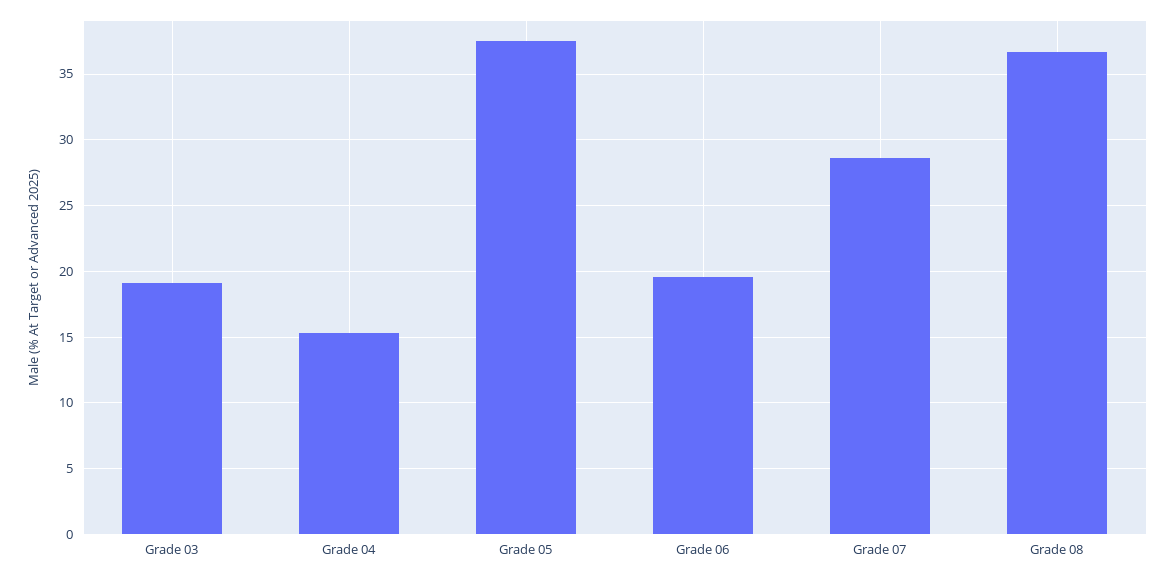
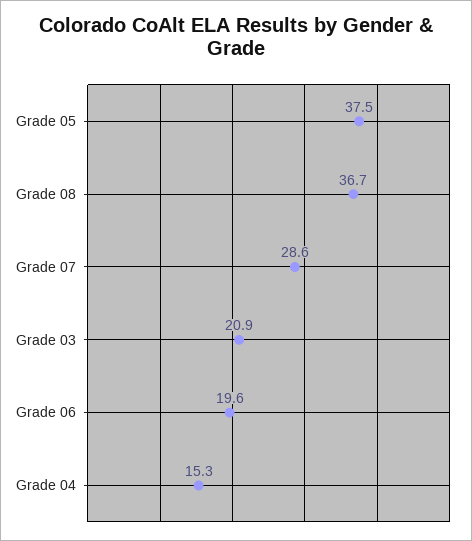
Grade 03: 19 -> 20.9

